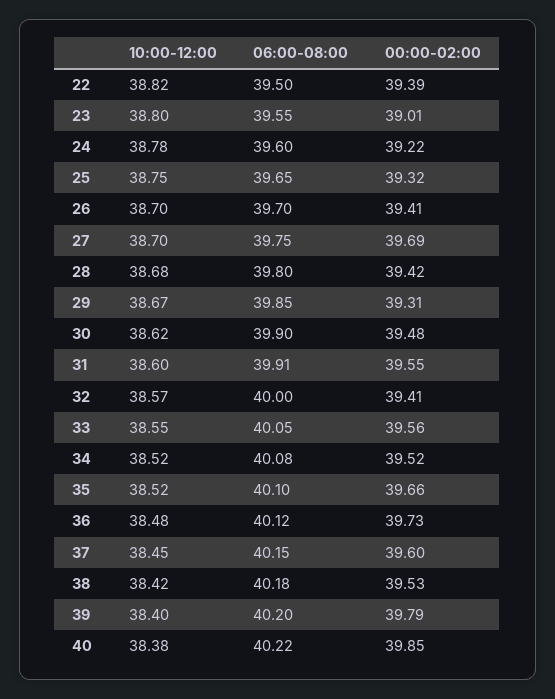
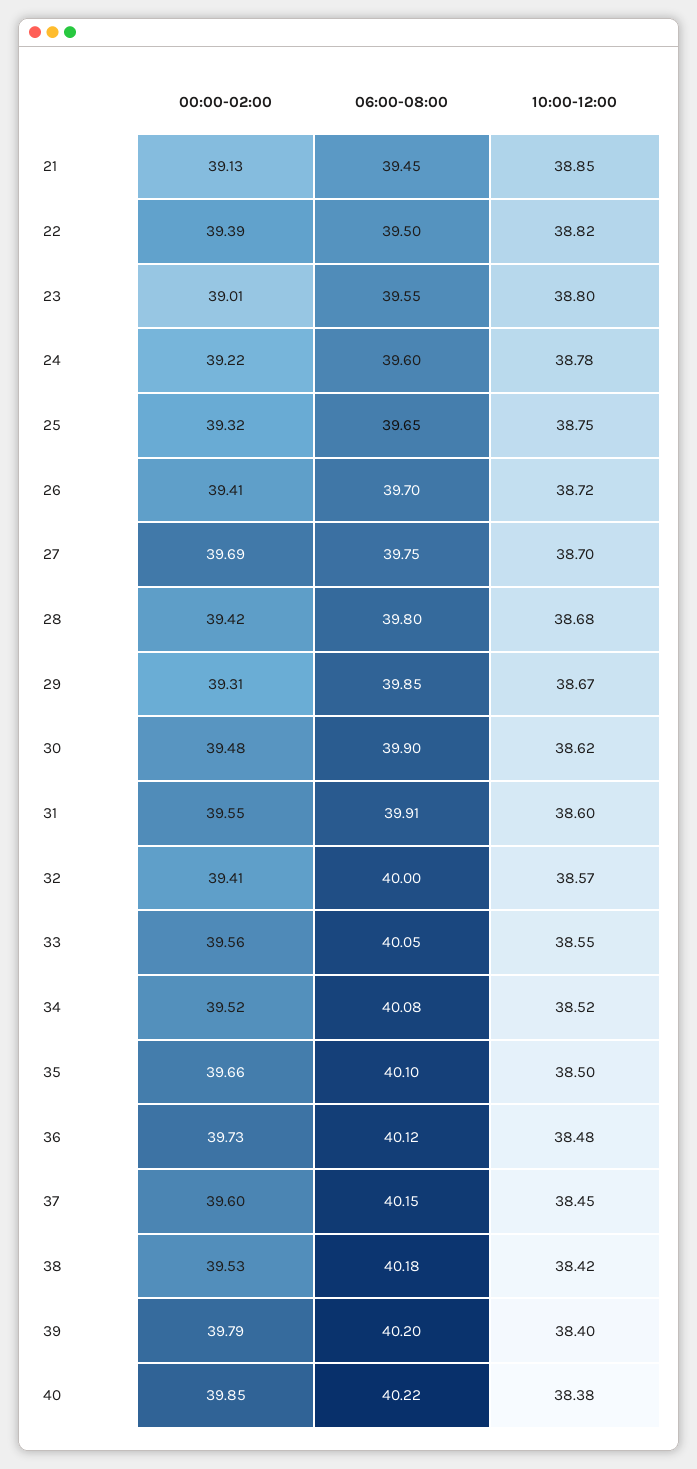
10:00-12:00, 26: 38.7 -> 38.72
10:00-12:00, 35: 38.52 -> 38.5
00:00-02:00, 21: none -> 39.13
06:00-08:00, 21: none -> 39.45
10:00-12:00, 21: none -> 38.85

